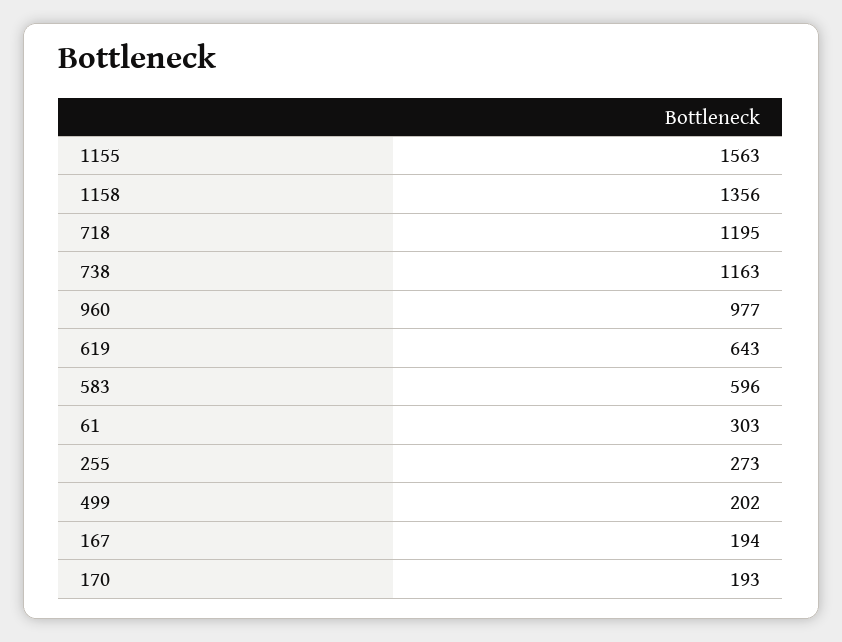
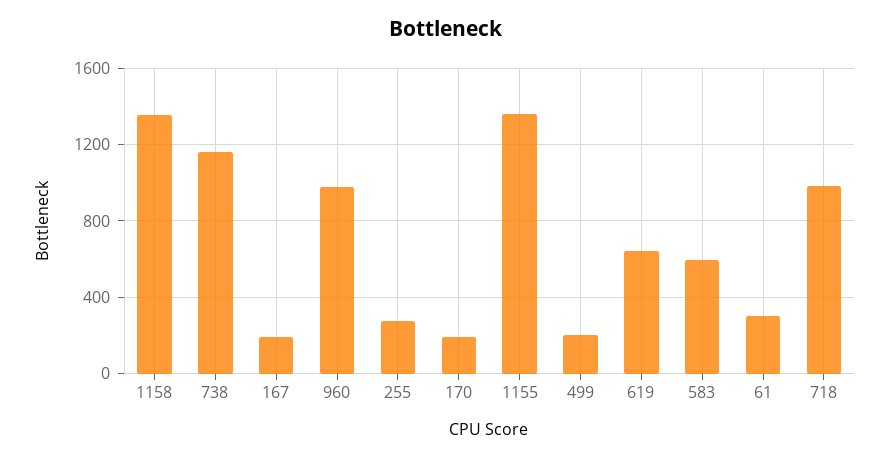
1155: 1563 -> 1350
718: 1195 -> 1000

